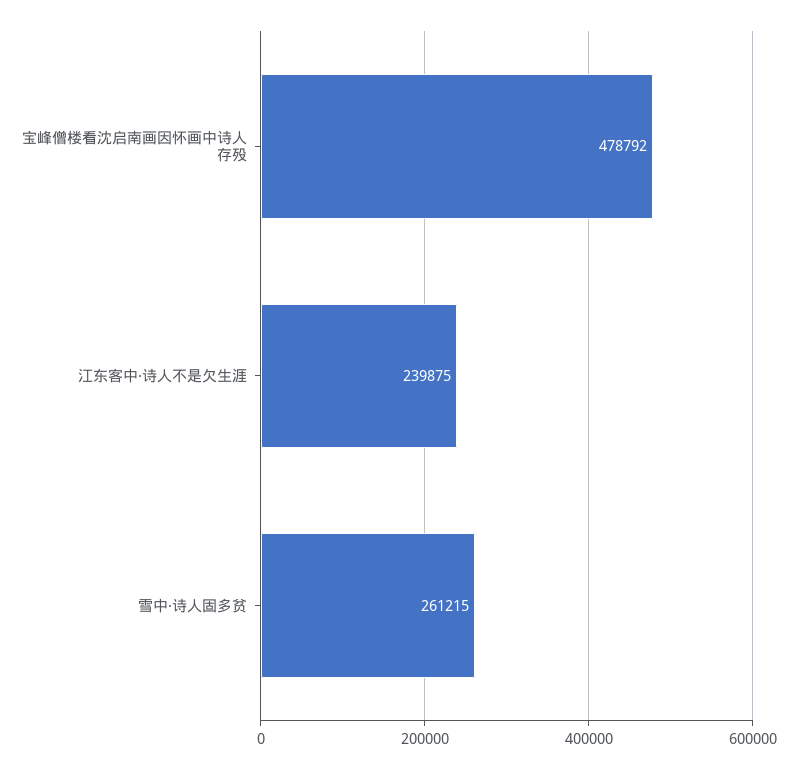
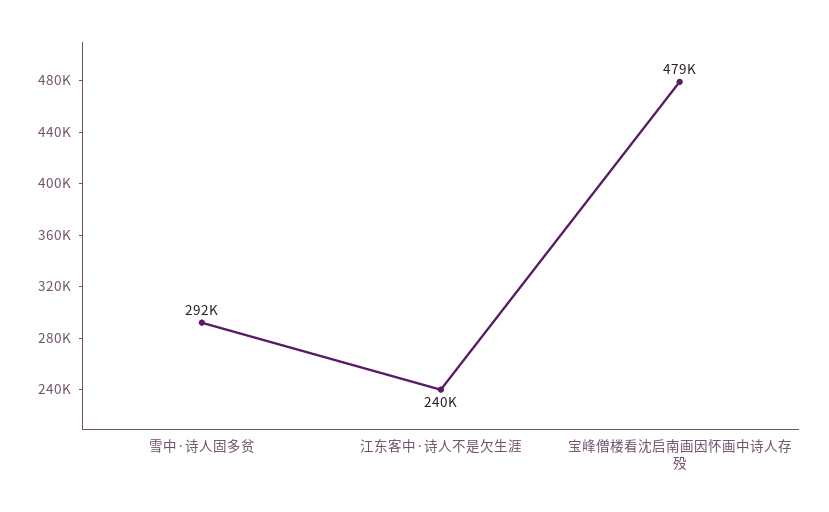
雪中·诗人固多贫: 261215 -> 292000

